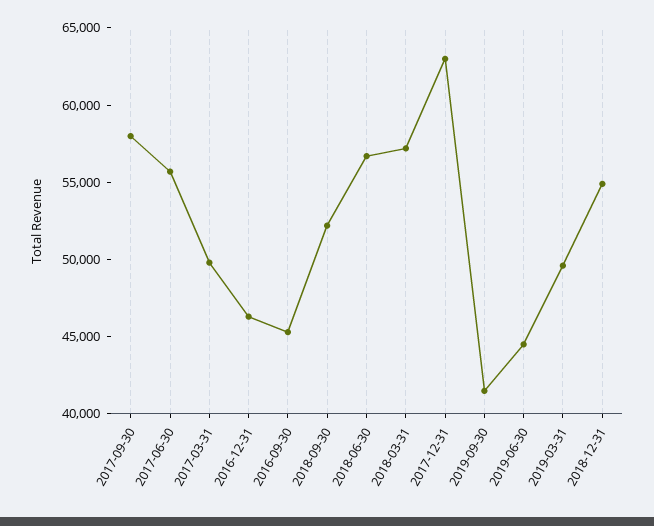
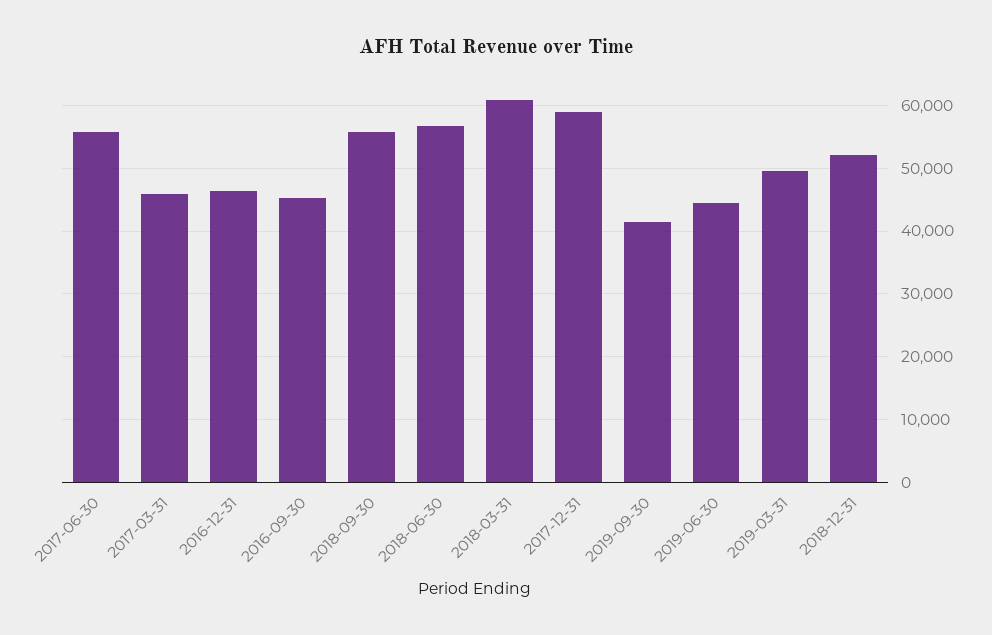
2017-09-30: 58000 -> none
2017-03-31: 50000 -> 46000
2018-09-30: 52000 -> 56000
2018-03-31: 57000 -> 61000
2017-12-31: 63000 -> 59000
2018-12-31: 55000 -> 52000

